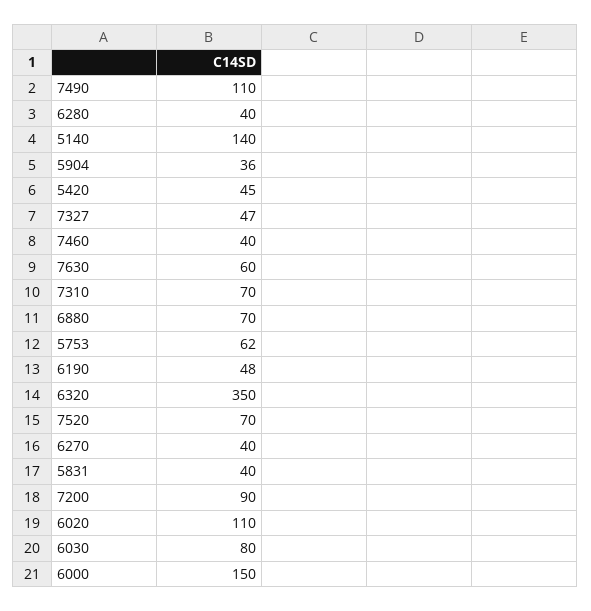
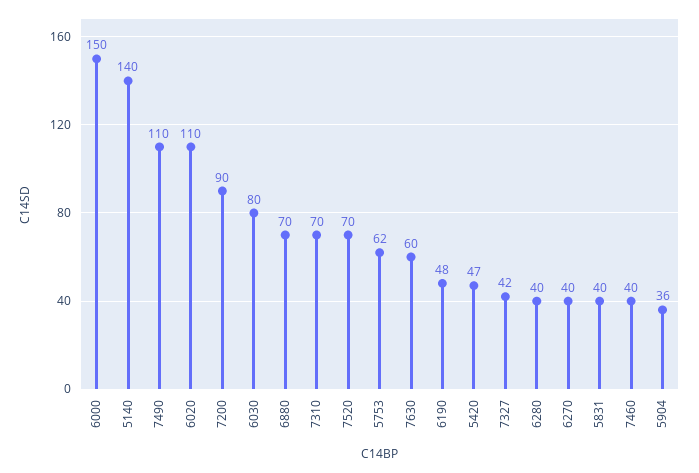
5420: 45 -> 47
7327: 47 -> 42
6320: 350 -> none

